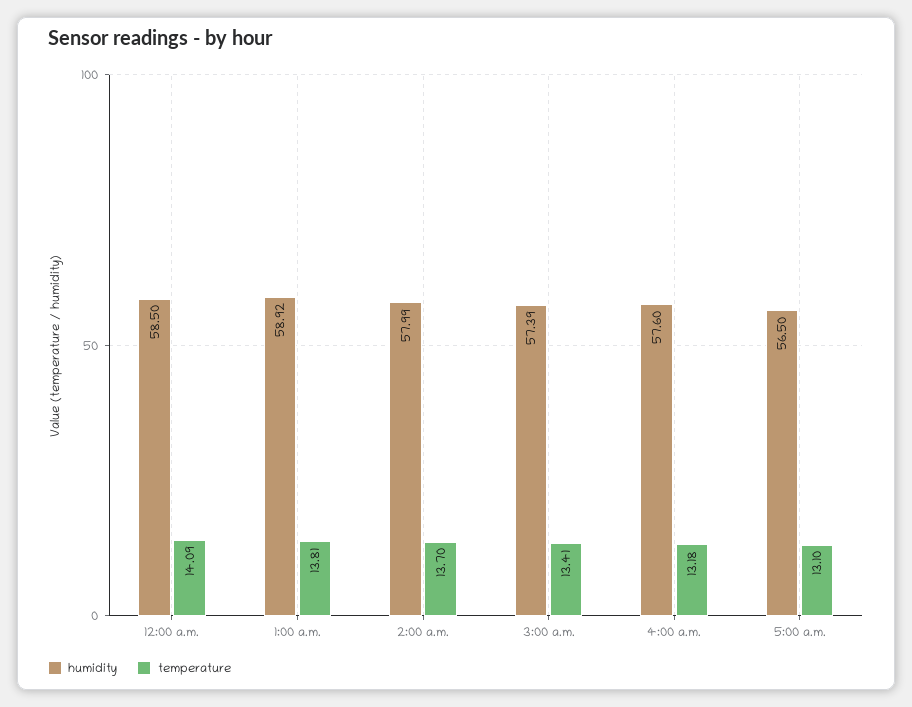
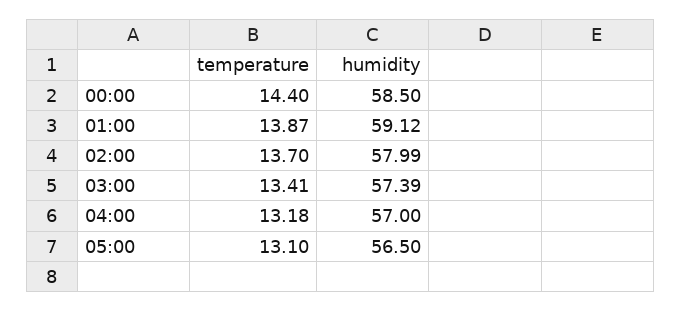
temperature, 12:00 a.m.: 14.09 -> 14.4
humidity, 1:00 a.m.: 58.92 -> 59.12
temperature, 1:00 a.m.: 13.81 -> 13.87
humidity, 4:00 a.m.: 57.6 -> 57

